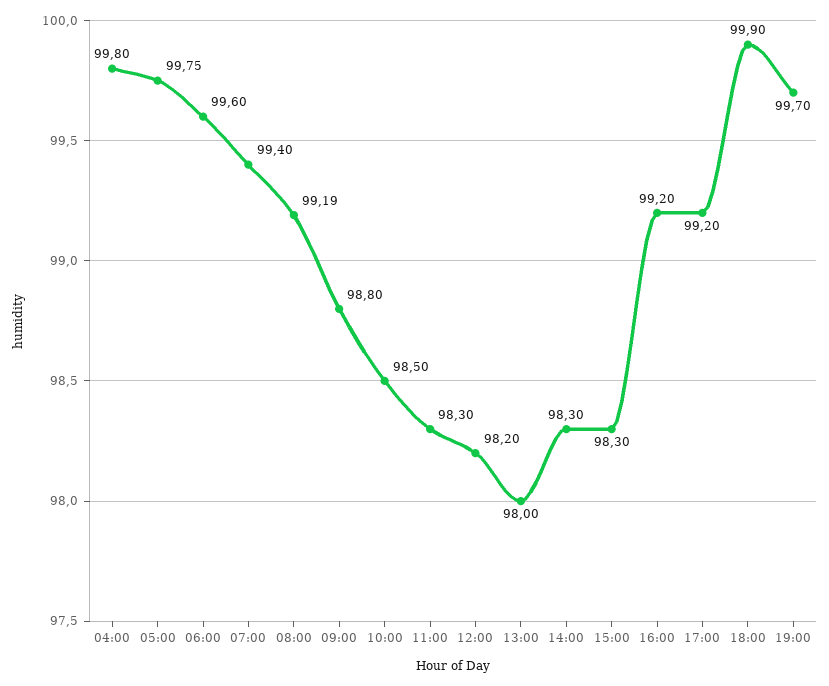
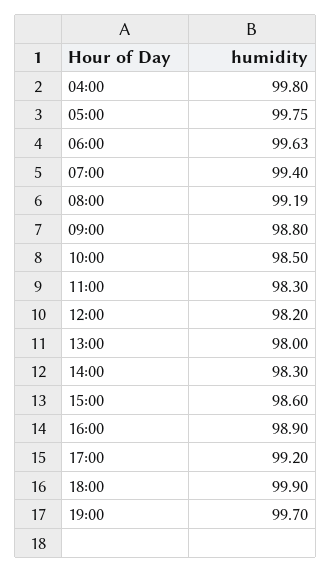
06:00: 99.6 -> 99.63
15:00: 98.3 -> 98.6
16:00: 99.2 -> 98.9

